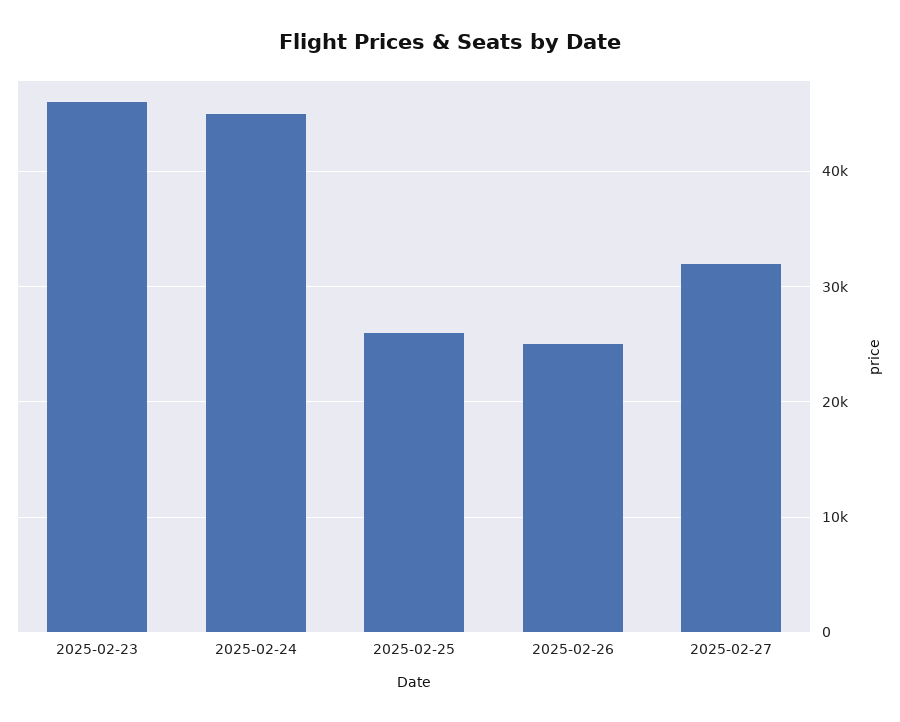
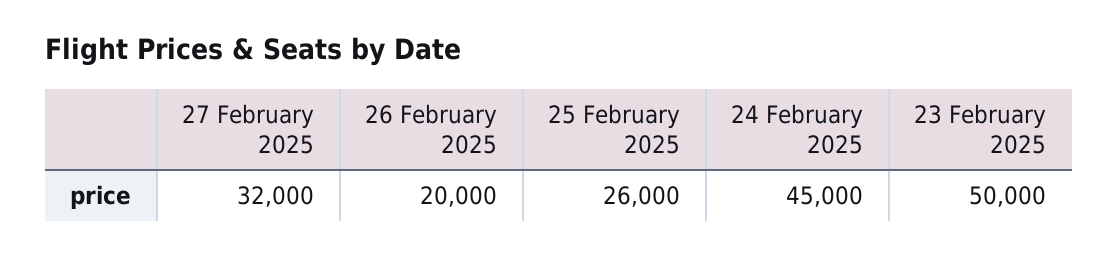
2025-02-23: 46000 -> 50000
2025-02-26: 25000 -> 20000

